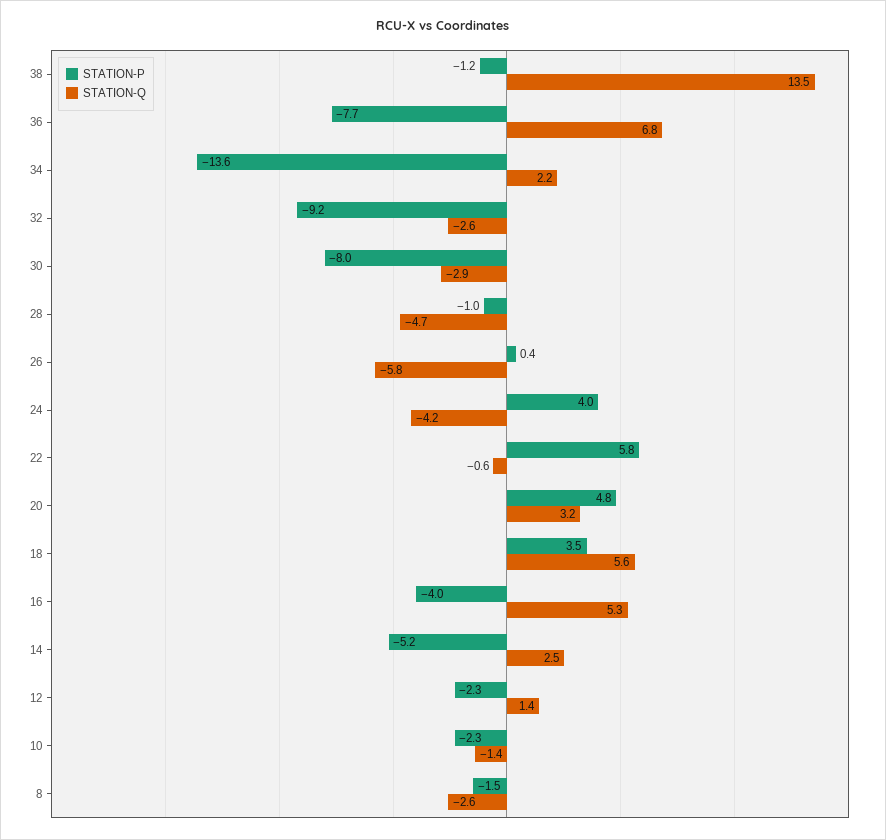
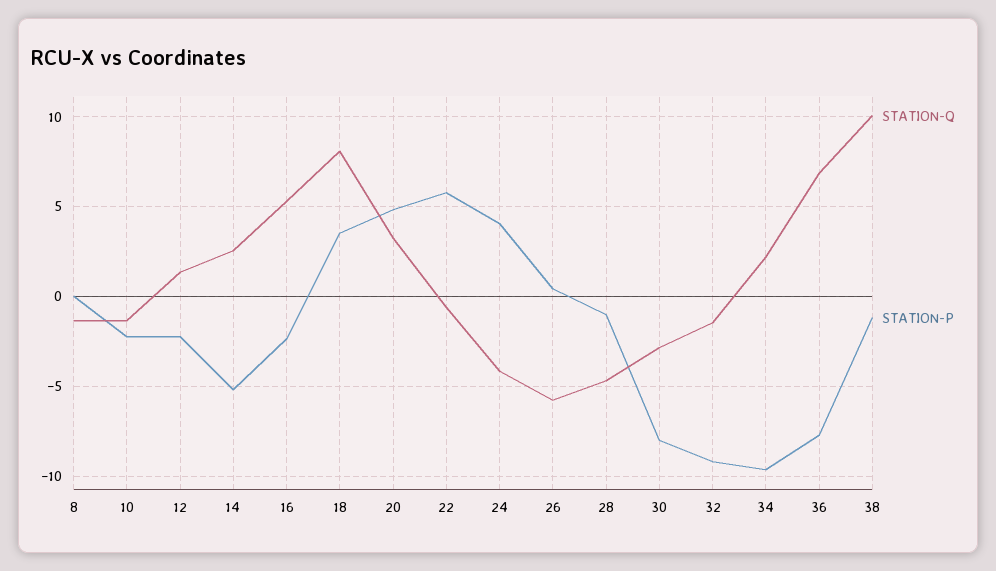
STATION-Q, 38: 13.5 -> 10
STATION-P, 34: -13.6 -> -9.5
STATION-Q, 32: -2.6 -> -1.5
STATION-Q, 18: 5.6 -> 8
STATION-P, 16: -4 -> -2.5
STATION-P, 8: -1.5 -> 0
STATION-Q, 8: -2.6 -> -1.5

